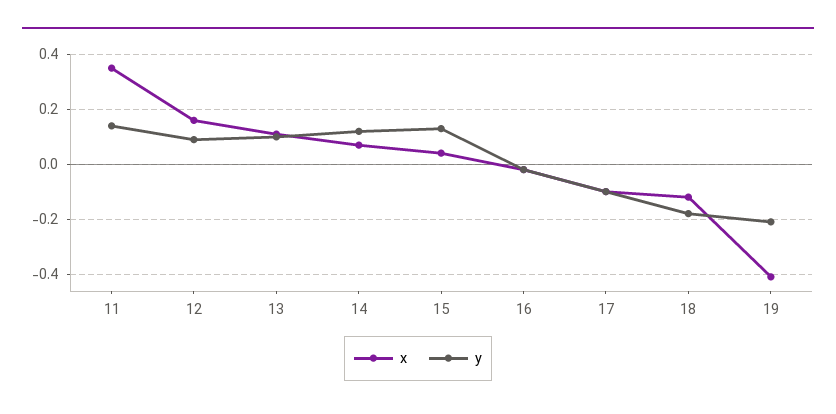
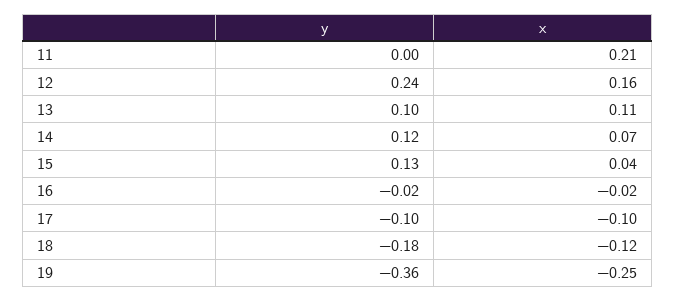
x, 11: 0.35 -> 0.21
y, 11: 0.15 -> 0
y, 12: 0.1 -> 0.24
x, 19: -0.4 -> -0.25
y, 19: -0.2 -> -0.36

